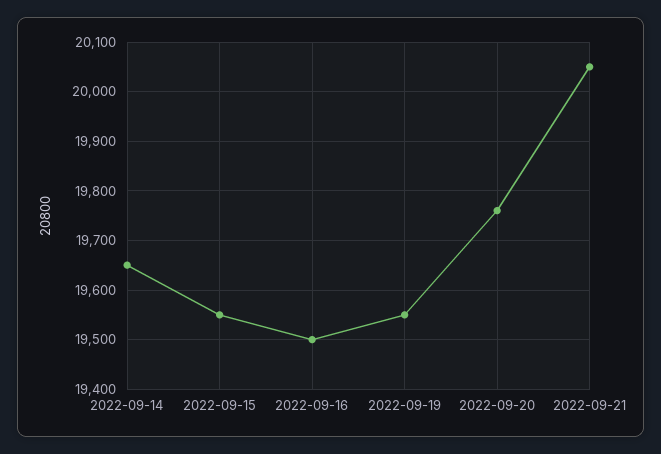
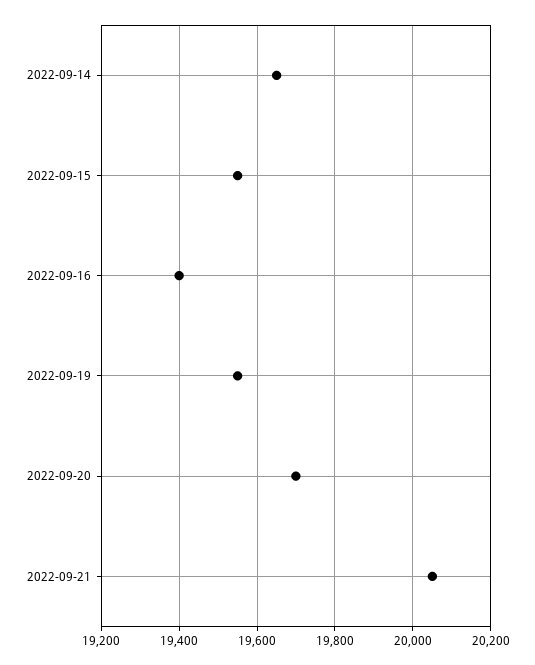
2022-09-16: 19500 -> 19400
2022-09-20: 19760 -> 19700

